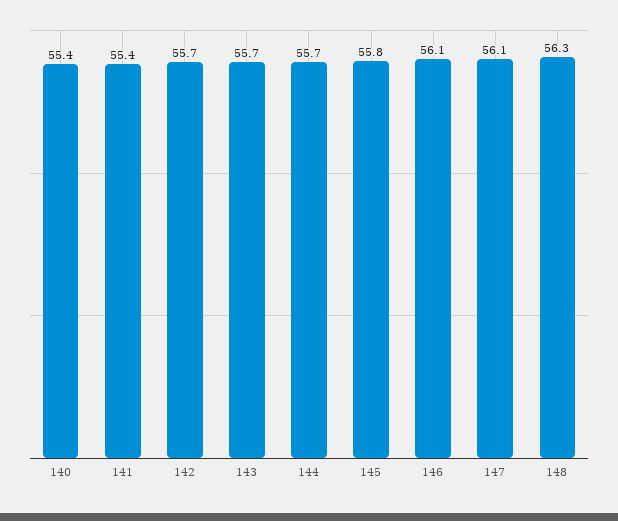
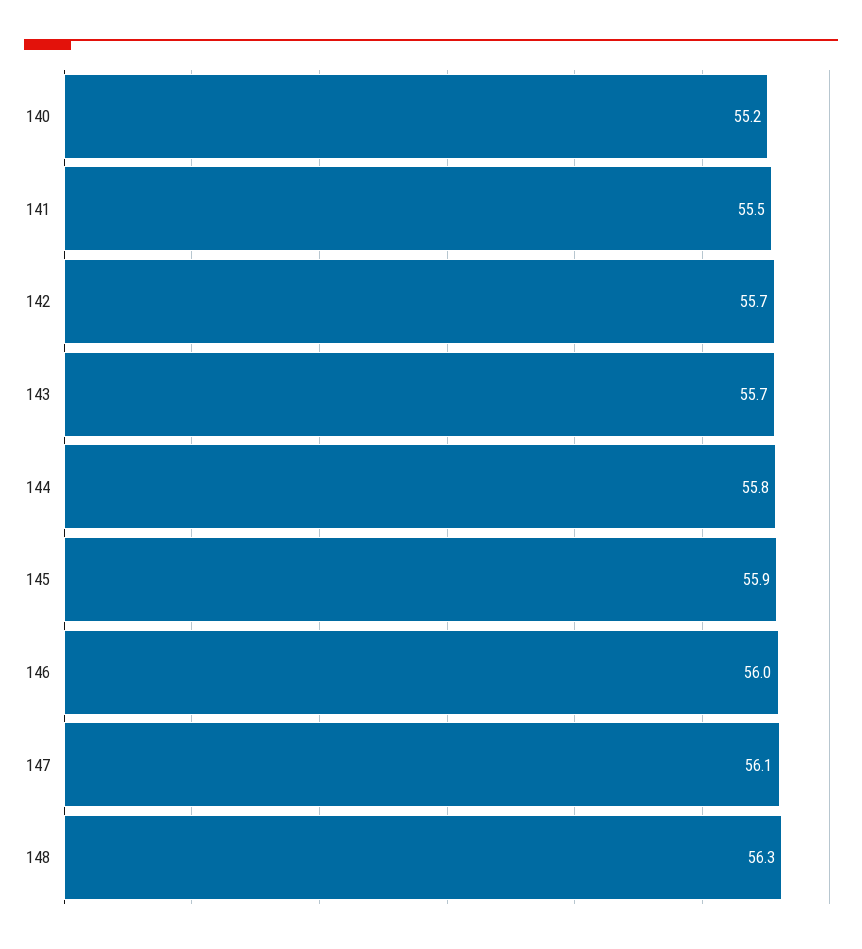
140: 55.4 -> 55.2
141: 55.4 -> 55.5
144: 55.7 -> 55.8
145: 55.8 -> 55.9
146: 56.1 -> 56

